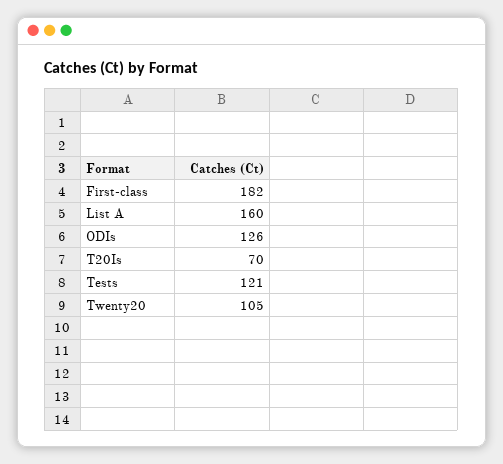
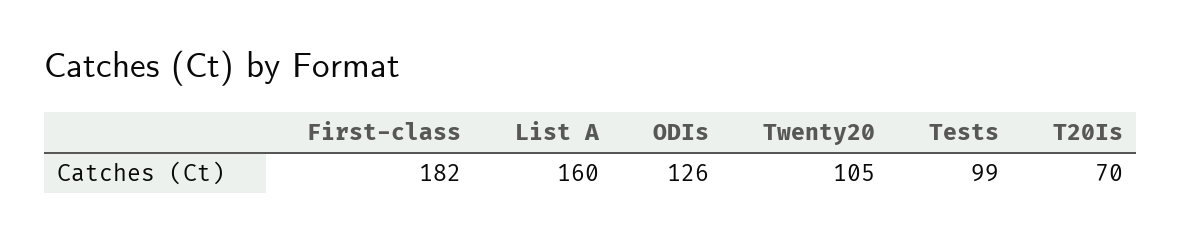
Tests: 121 -> 99

